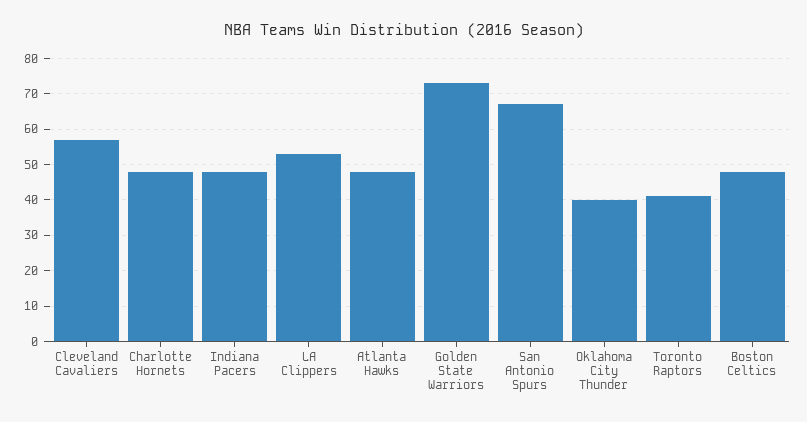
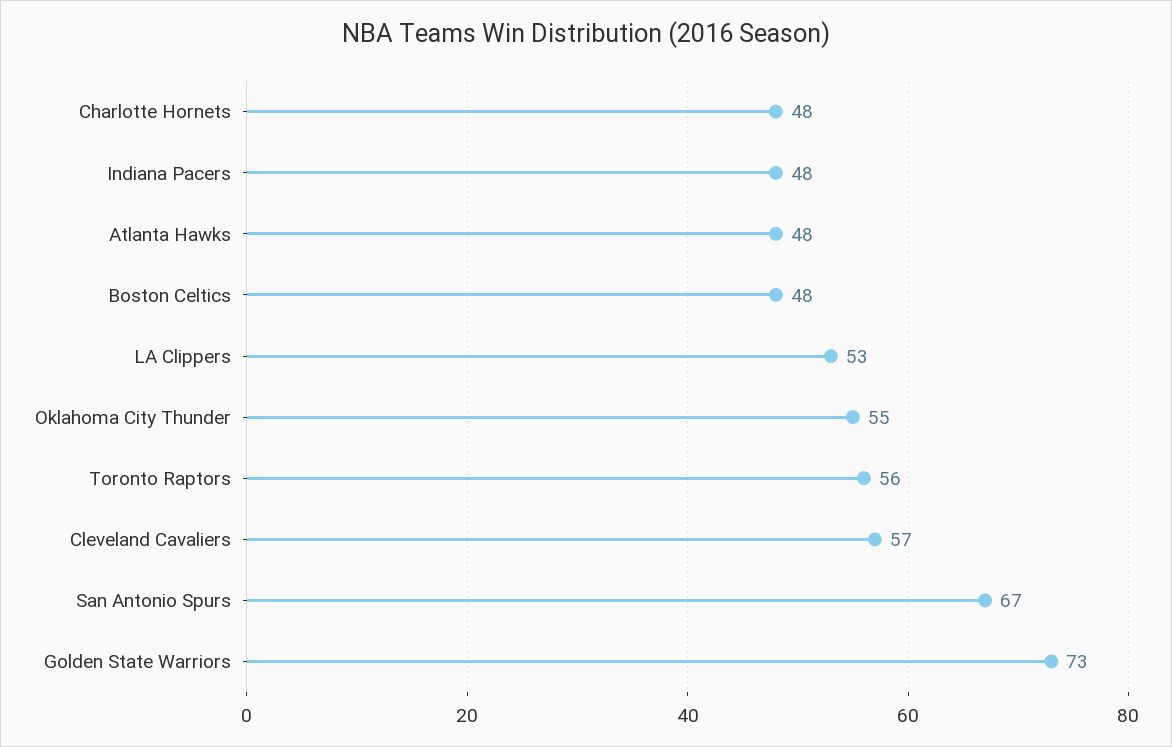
Oklahoma City Thunder: 40 -> 55
Toronto Raptors: 40 -> 56

